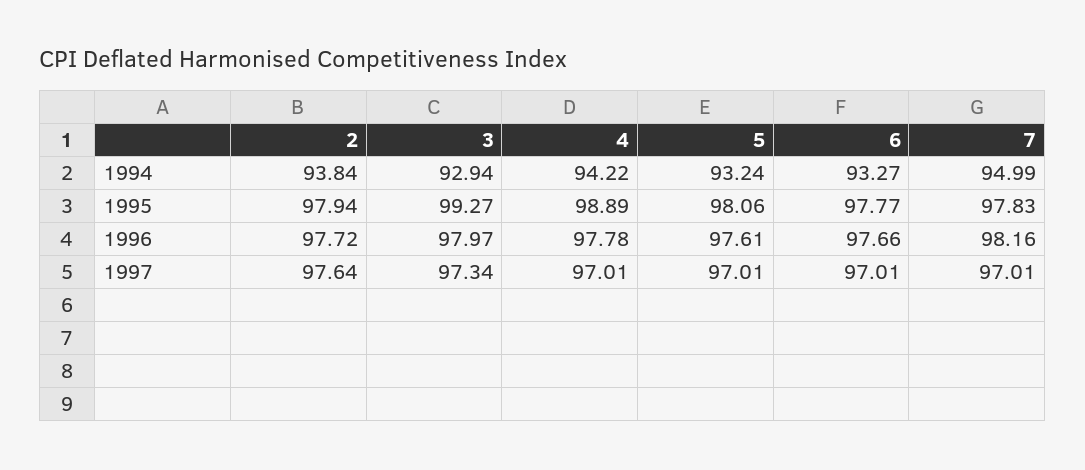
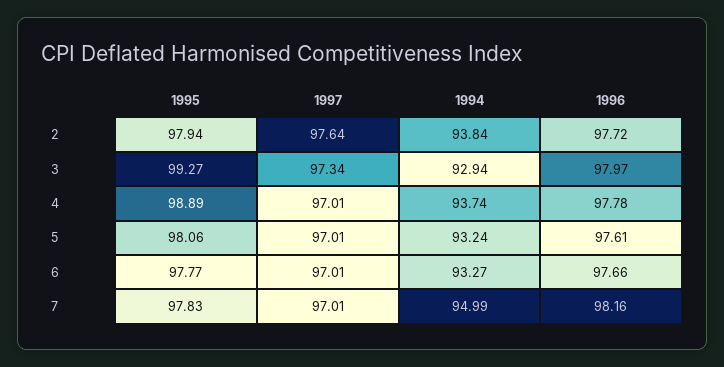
4, 1994: 94.22 -> 93.74

